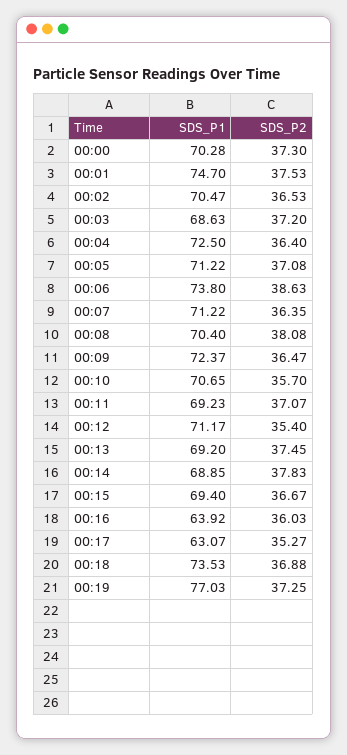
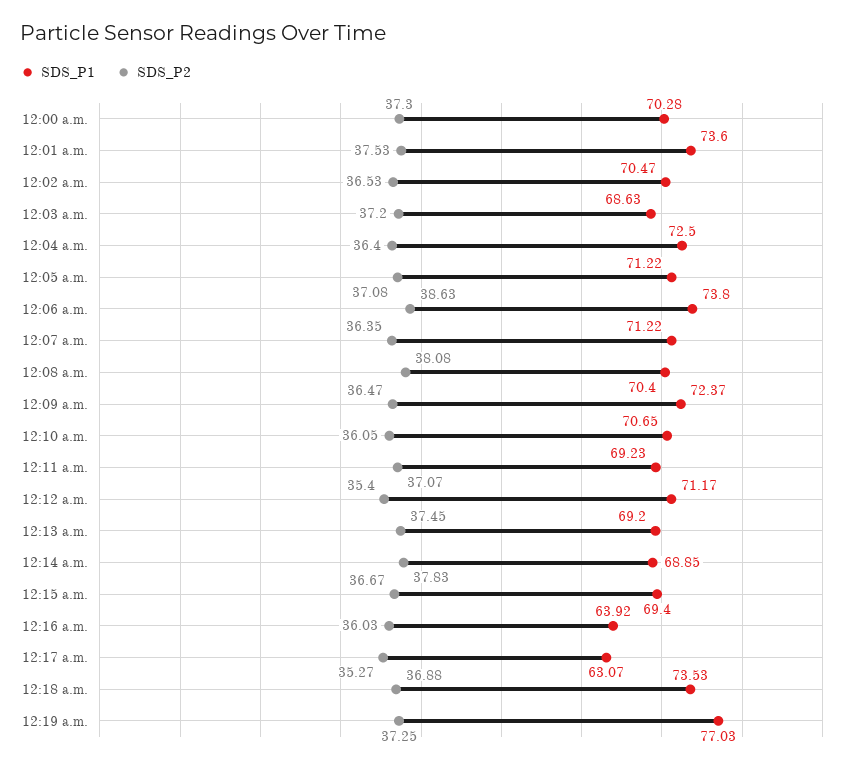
SDS_P1, 00:01: 74.7 -> 73.6
SDS_P2, 00:10: 35.7 -> 36.05

